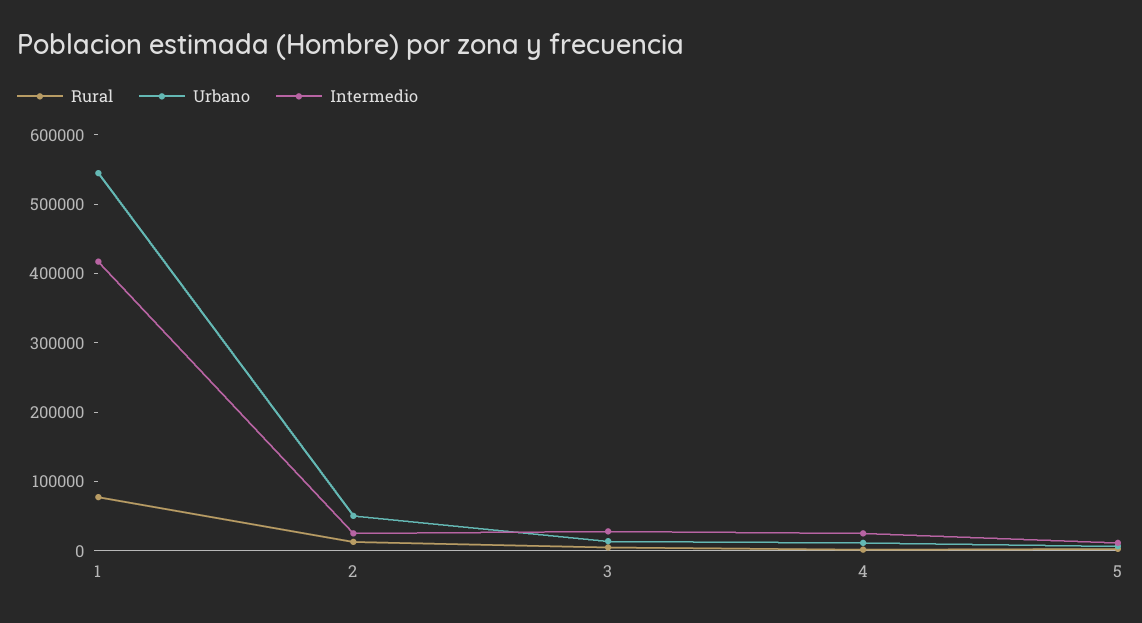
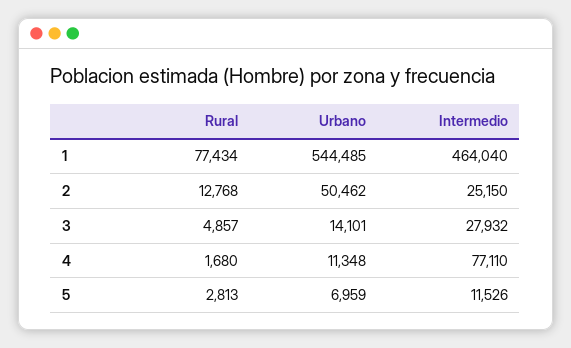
Intermedio, 1: 420000 -> 464040
Intermedio, 4: 20000 -> 77110

